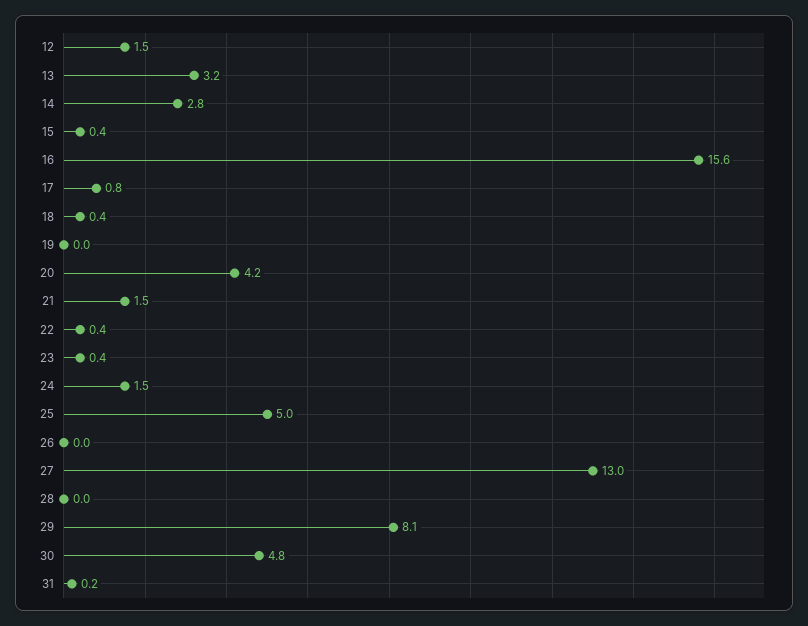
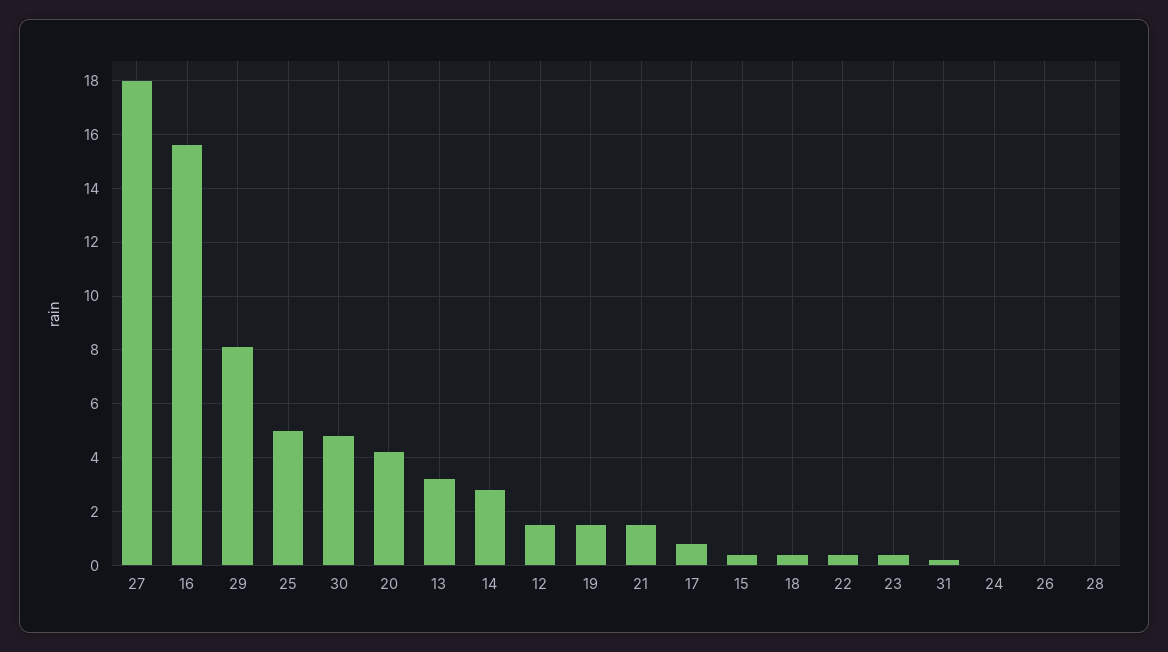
19: 0 -> 1.5
24: 1.5 -> 0
27: 13 -> 18

